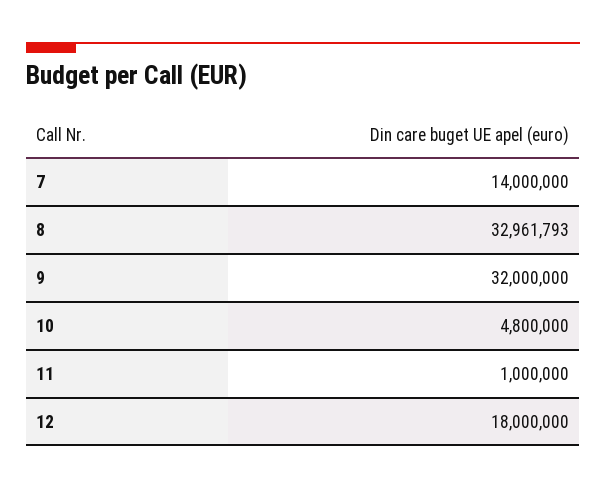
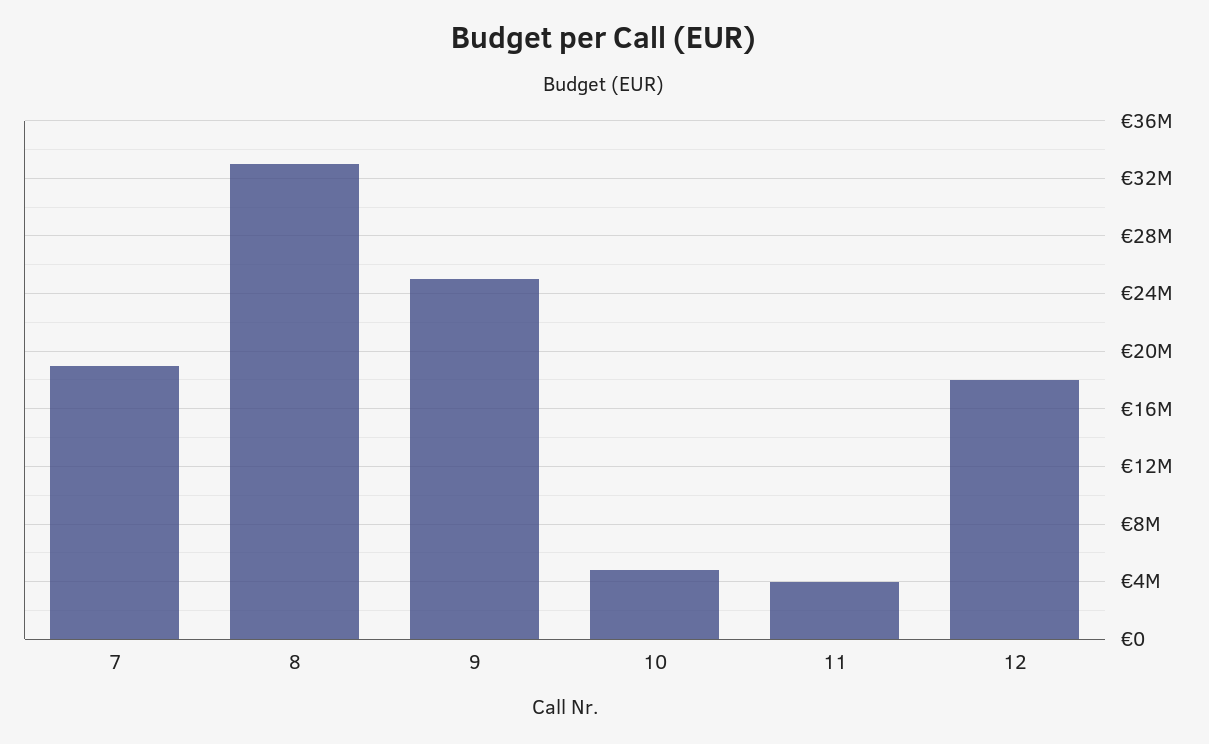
7: 14000000 -> 19000000
9: 32000000 -> 25000000
11: 1000000 -> 4000000

